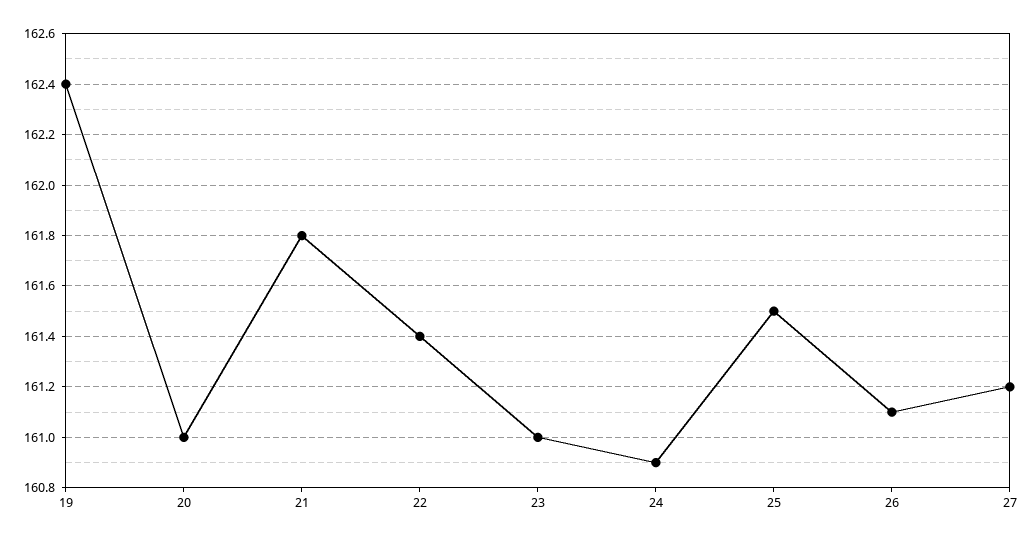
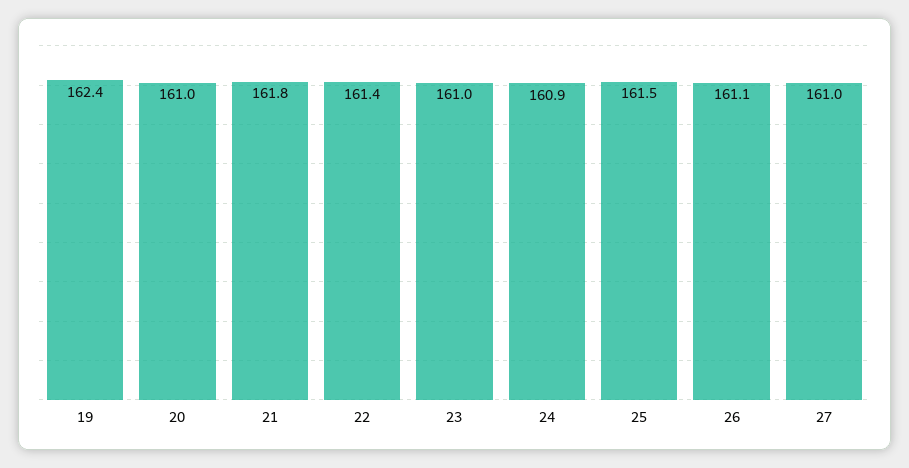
27: 161.2 -> 161

